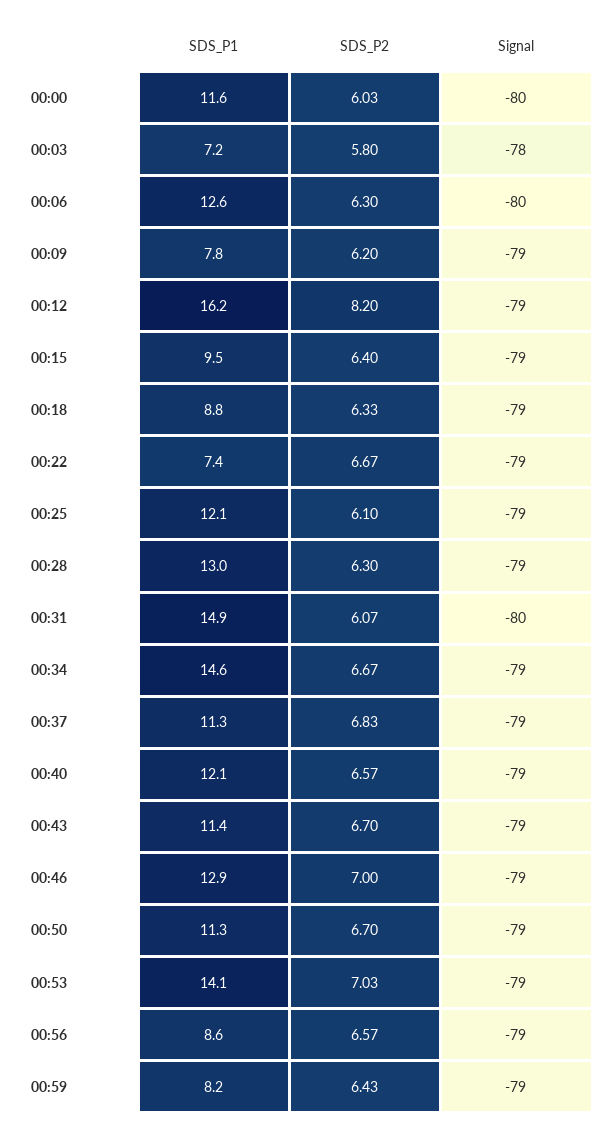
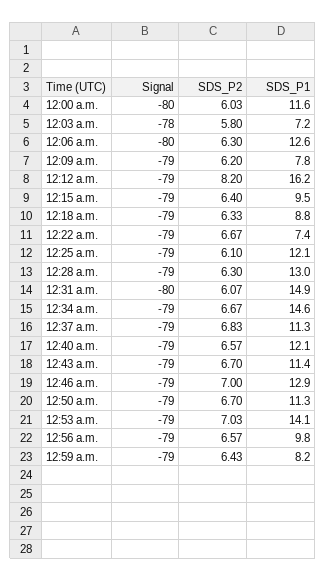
SDS_P1, 00:56: 8.6 -> 9.8

